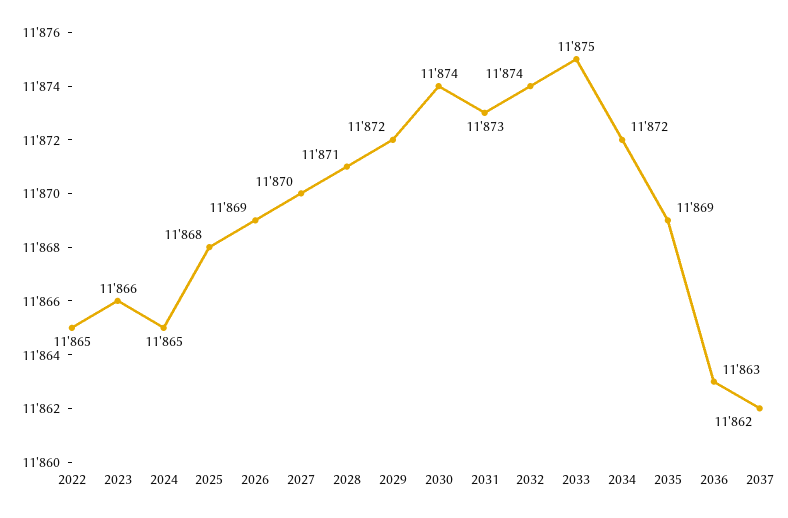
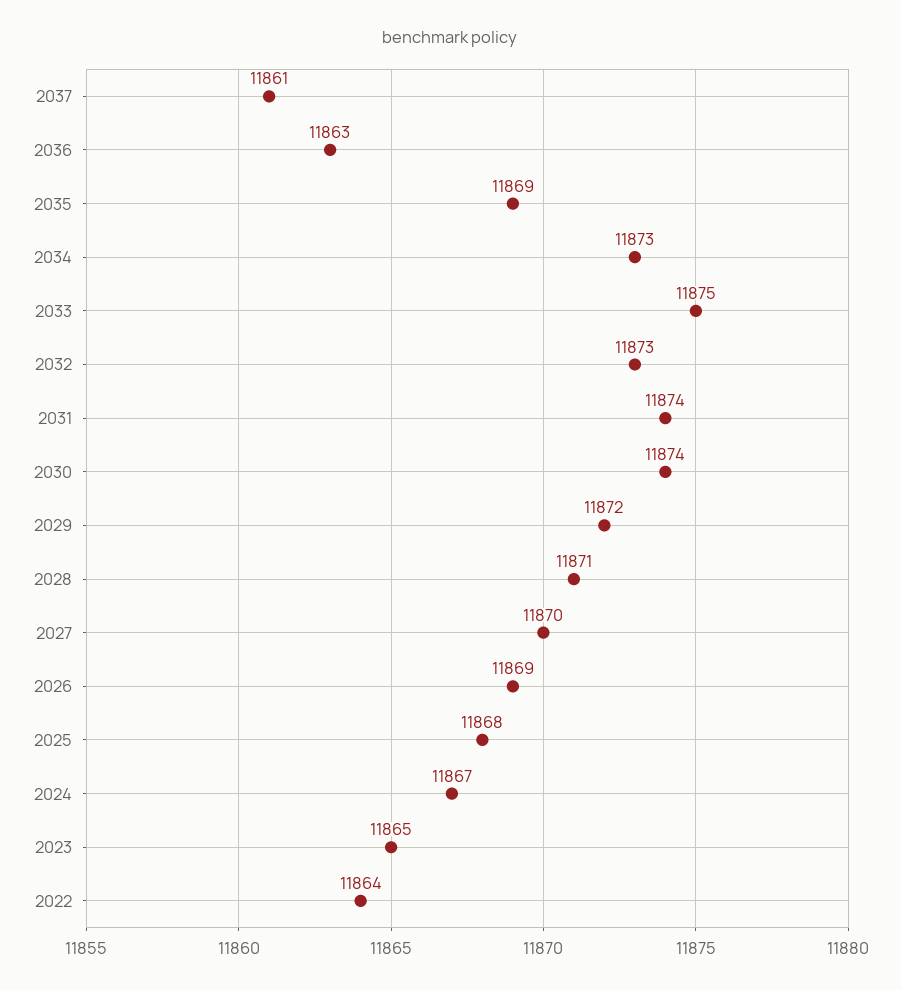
2022: 11865 -> 11864
2023: 11866 -> 11865
2024: 11865 -> 11867
2031: 11873 -> 11874
2032: 11874 -> 11873
2034: 11872 -> 11873
2037: 11862 -> 11861

